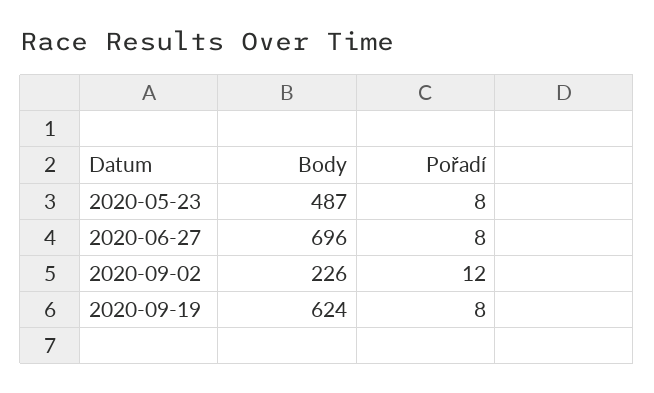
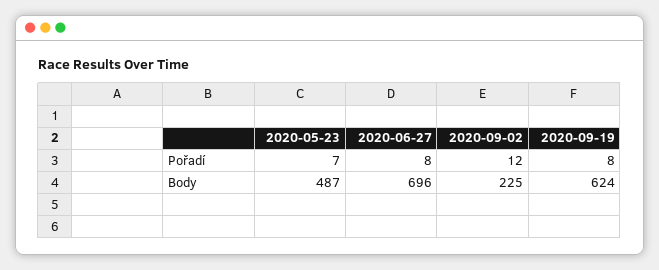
Pořadí, 2020-05-23: 8 -> 7
Body, 2020-09-02: 226 -> 225

